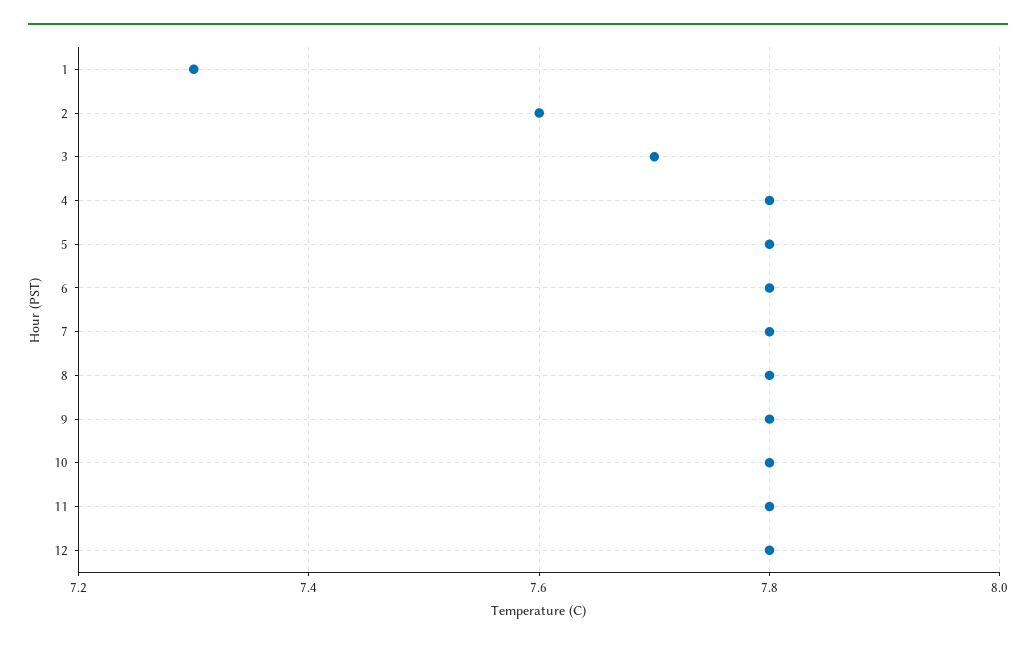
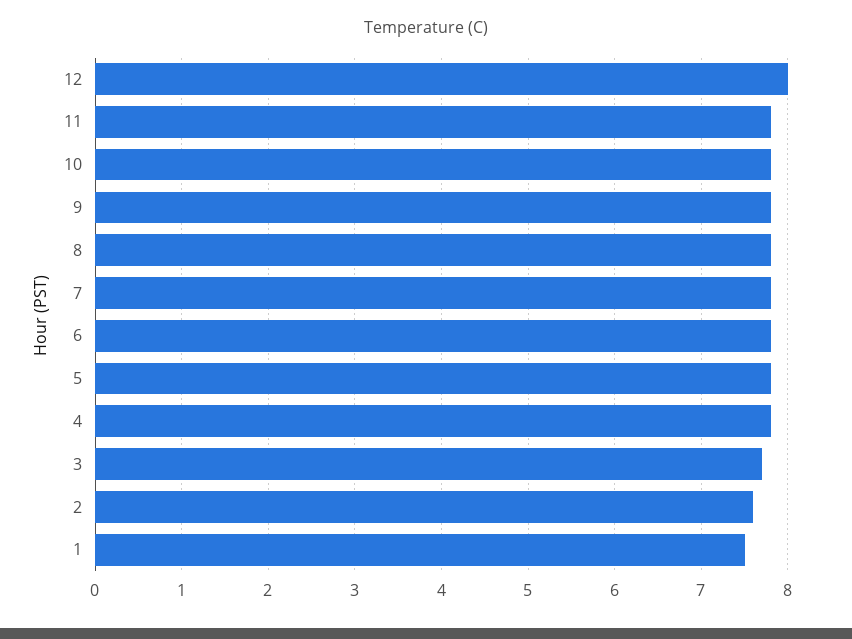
1: 7.3 -> 7.5
12: 7.8 -> 8

